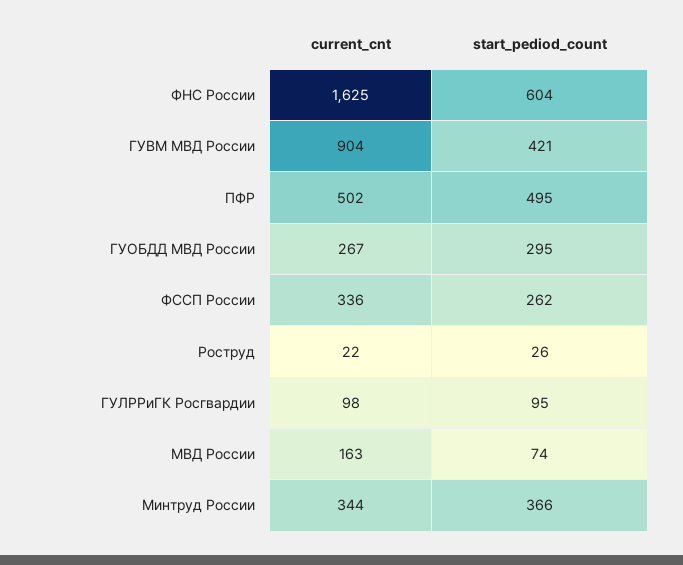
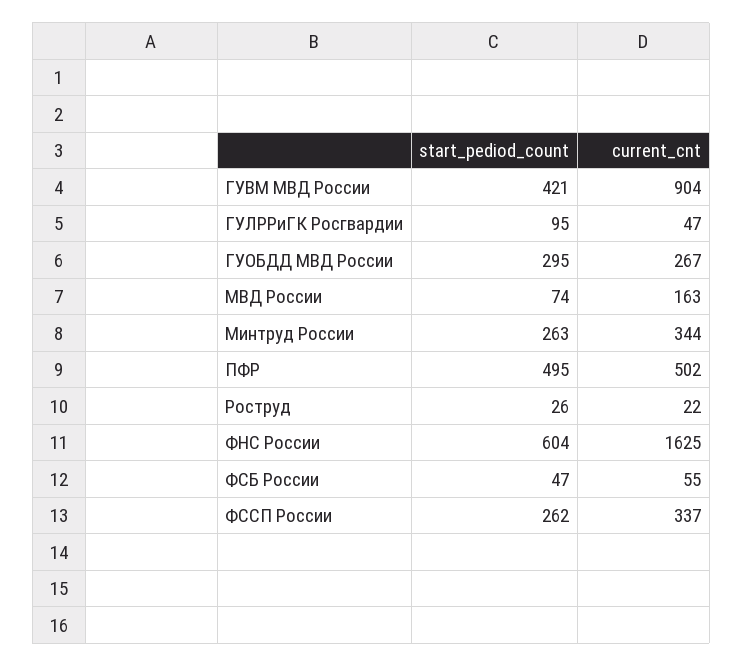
current_cnt, ФССП России: 336 -> 337
current_cnt, ГУЛРРиГК Росгвардии: 98 -> 47
start_pediod_count, Минтруд России: 366 -> 263
start_pediod_count, ФСБ России: none -> 47
current_cnt, ФСБ России: none -> 55

